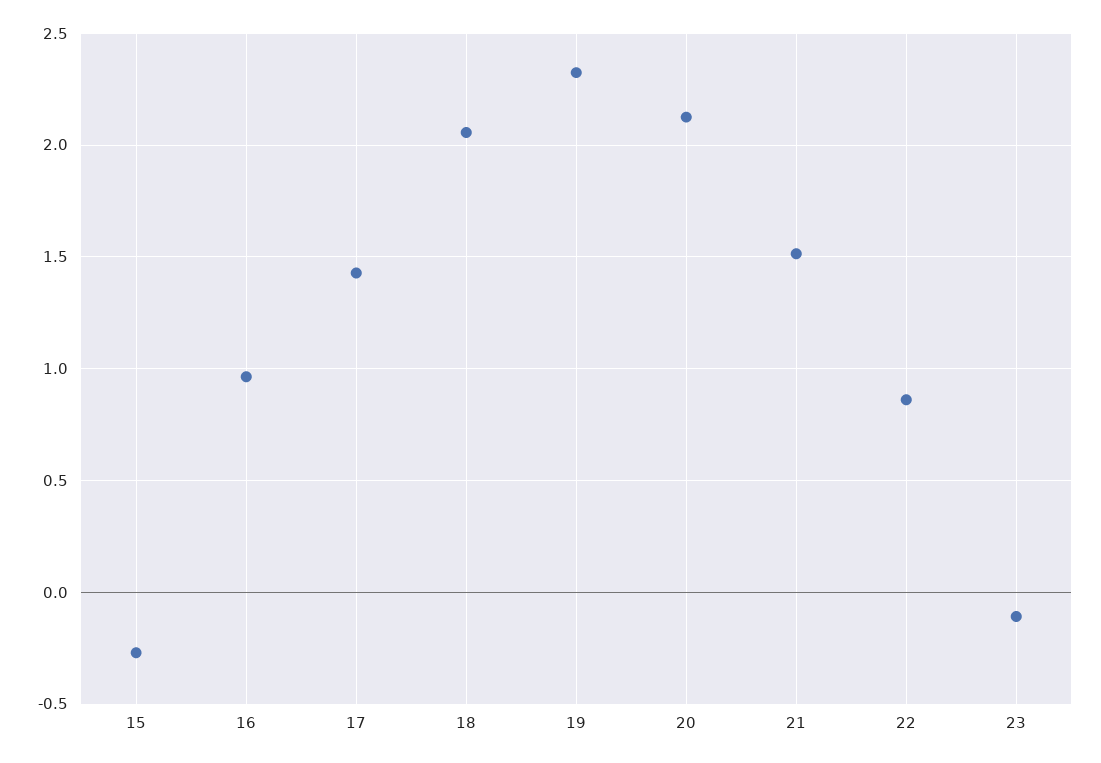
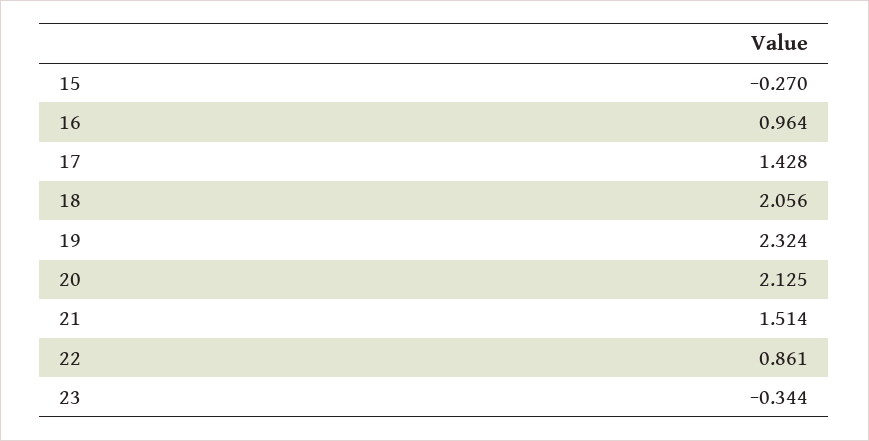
23: -0.1 -> -0.344

